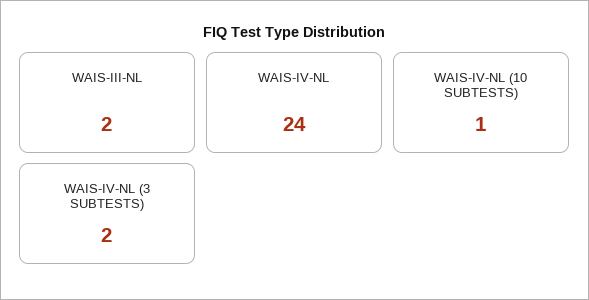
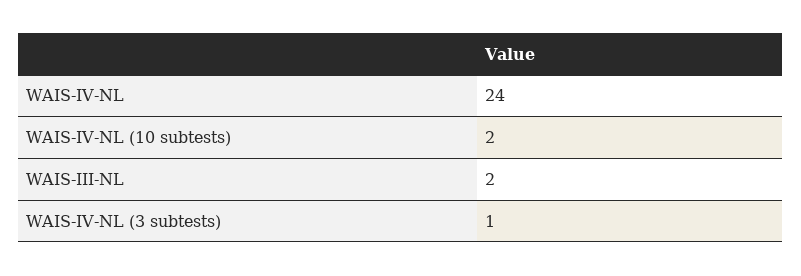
WAIS-IV-NL (10 SUBTESTS): 1 -> 2
WAIS-IV-NL (3 SUBTESTS): 2 -> 1

